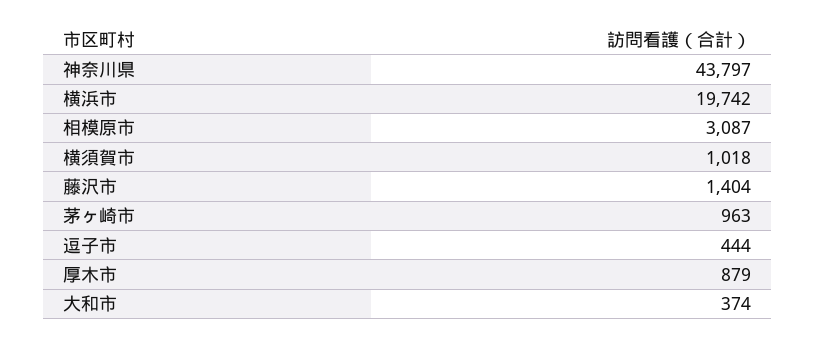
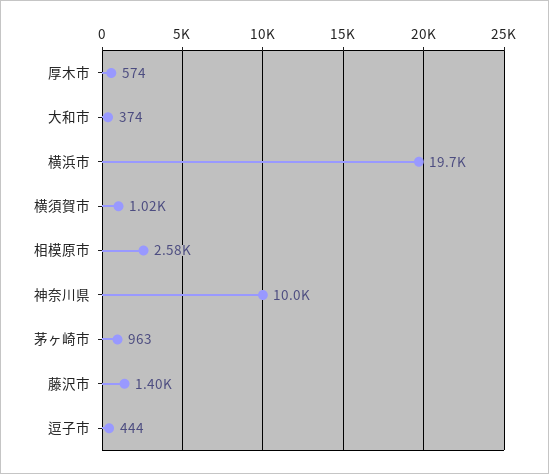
神奈川県: 43797 -> 10000
相模原市: 3087 -> 2580
厚木市: 879 -> 574

